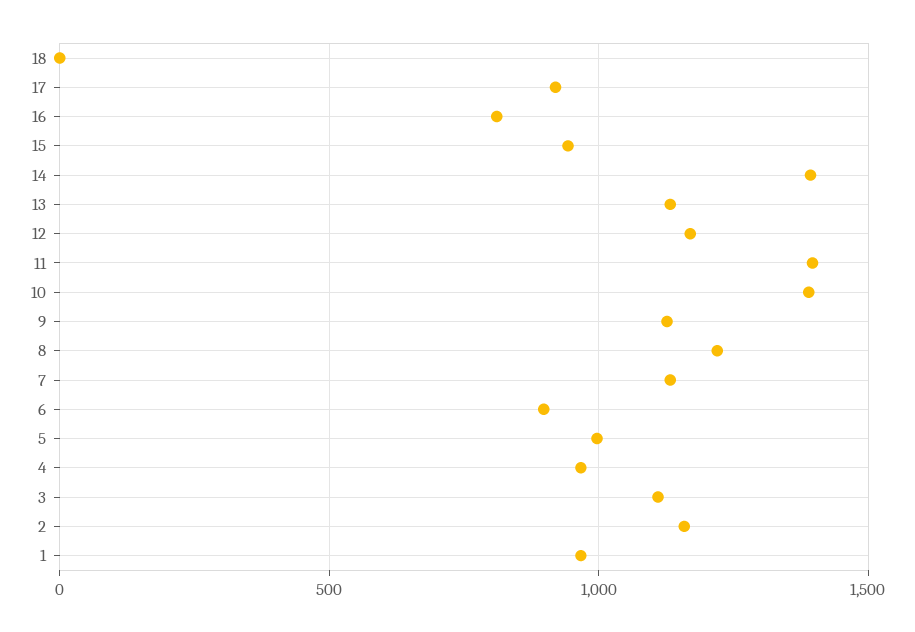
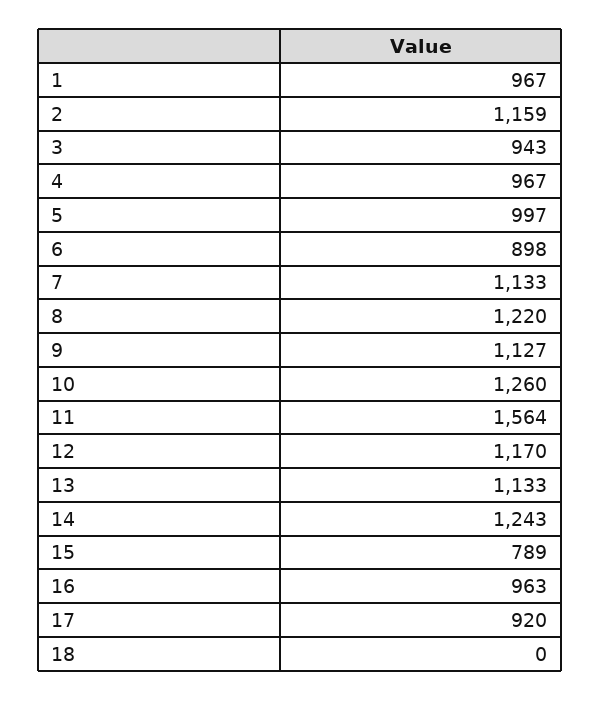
16: 800 -> 963
15: 950 -> 789
14: 1400 -> 1243
11: 1400 -> 1564
10: 1400 -> 1260
3: 1100 -> 943

